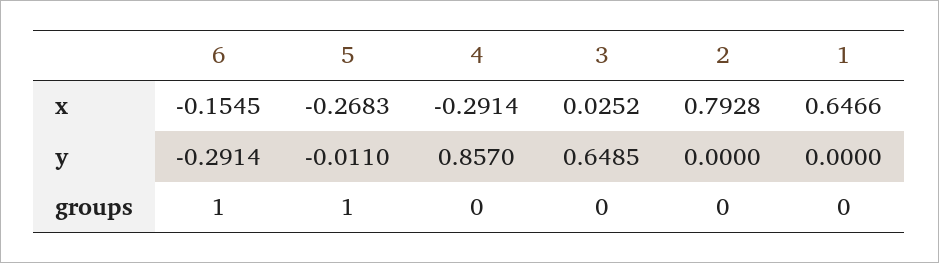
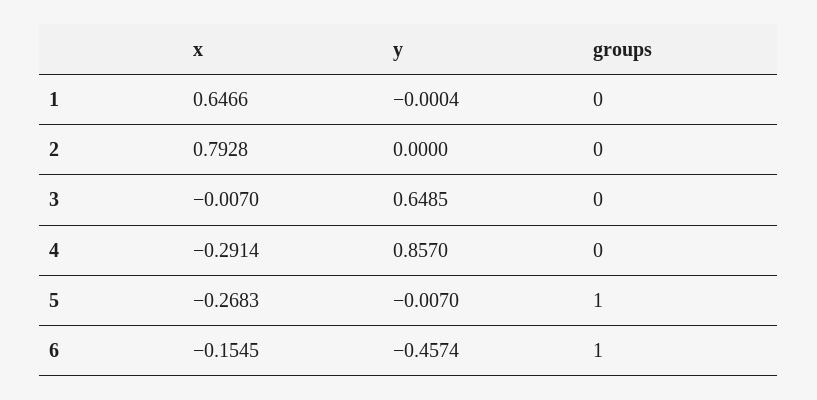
3, x: 0.0252 -> -0.007
6, y: -0.2914 -> -0.4574
5, y: -0.011 -> -0.007
1, y: 0 -> -0.0004

